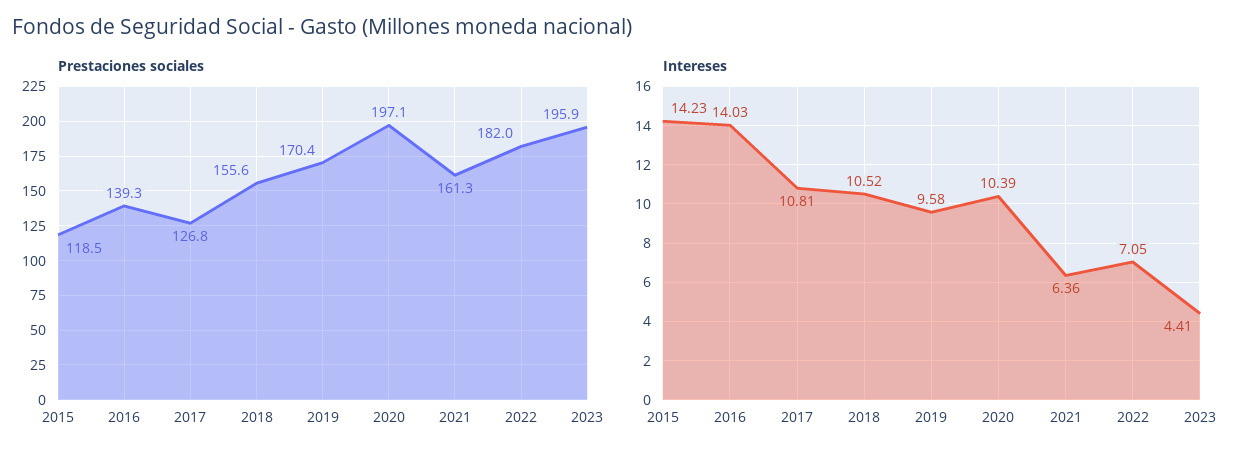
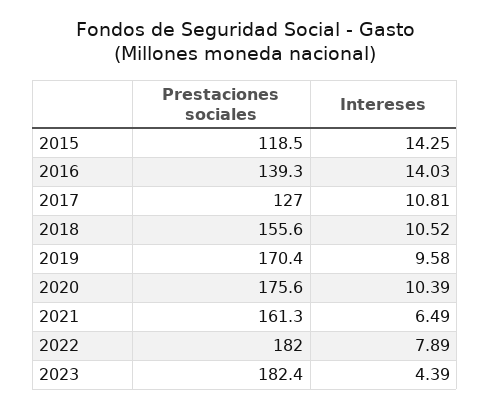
Prestaciones sociales, 2017: 126.8 -> 127
Prestaciones sociales, 2020: 197.1 -> 175.6
Prestaciones sociales, 2023: 195.9 -> 182.4
Intereses, 2015: 14.23 -> 14.25
Intereses, 2021: 6.36 -> 6.49
Intereses, 2022: 7.05 -> 7.89
Intereses, 2023: 4.41 -> 4.39

